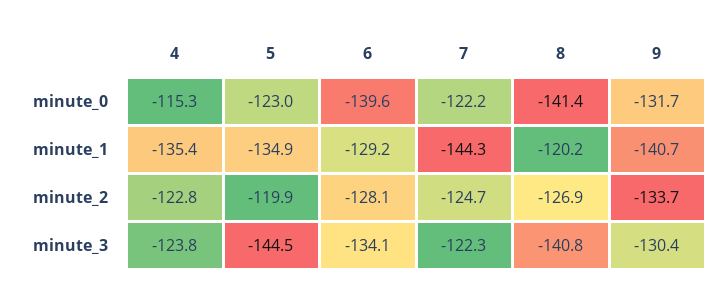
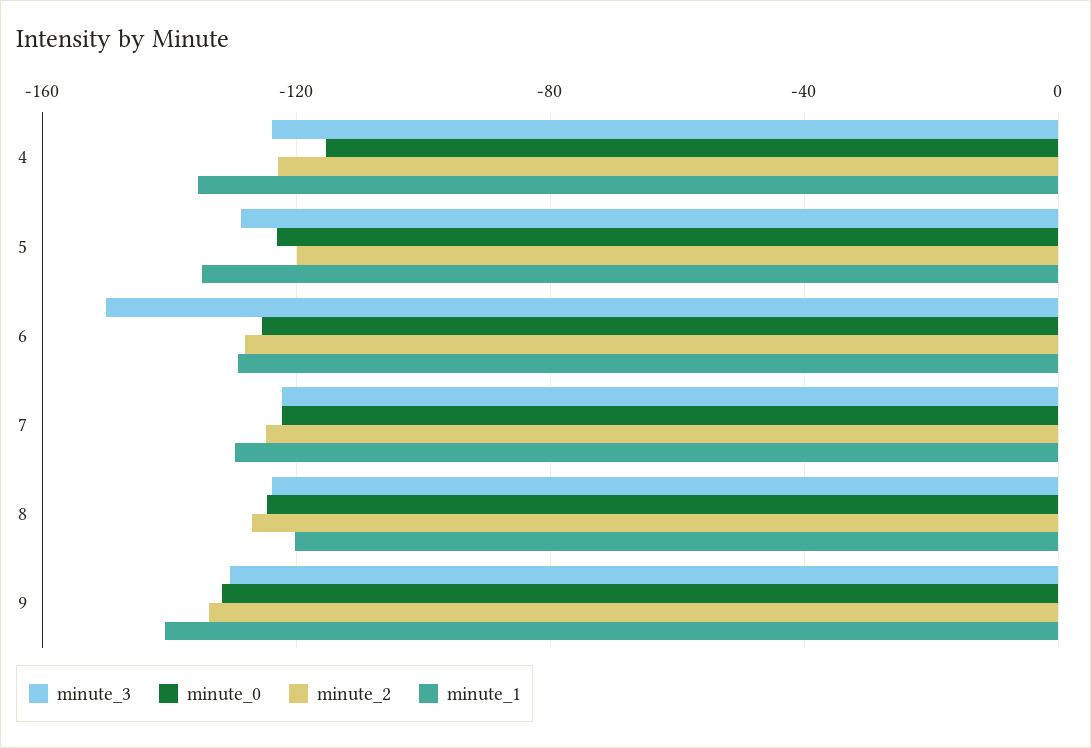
minute_0, 6: -139.6 -> -125
minute_0, 8: -141.4 -> -125
minute_1, 7: -144.3 -> -130
minute_3, 5: -144.5 -> -130
minute_3, 6: -134.1 -> -150
minute_3, 8: -140.8 -> -125

